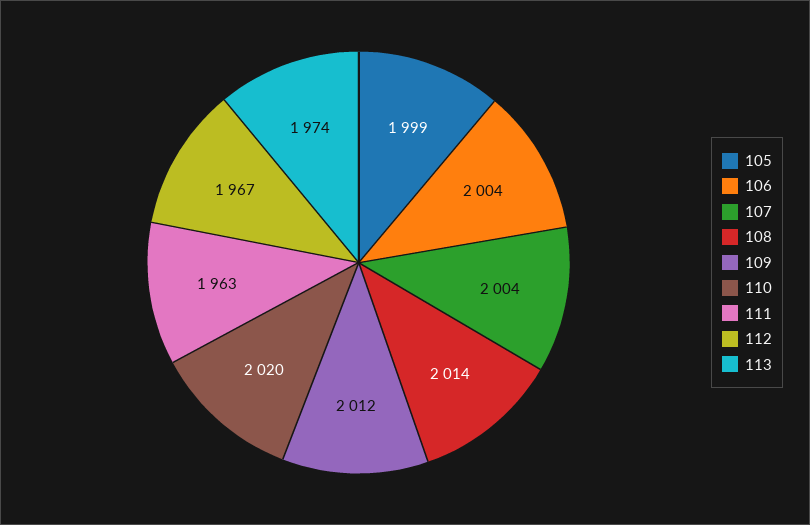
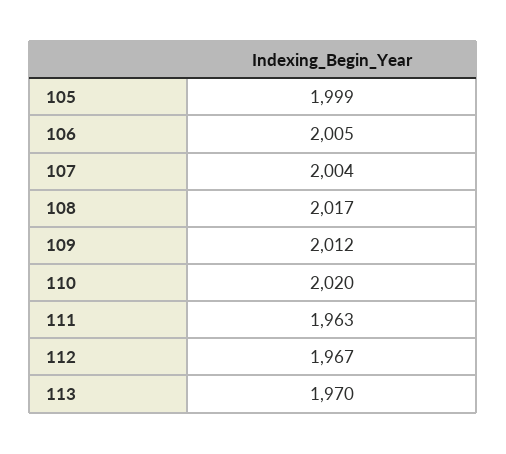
106: 2004 -> 2005
108: 2014 -> 2017
113: 1974 -> 1970

